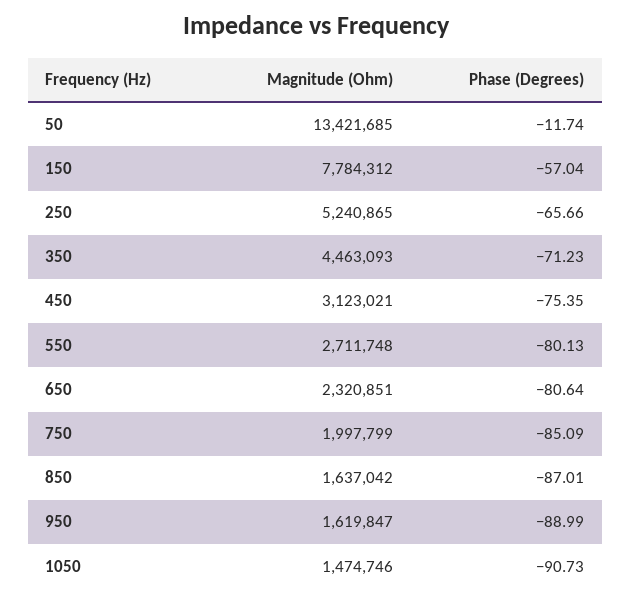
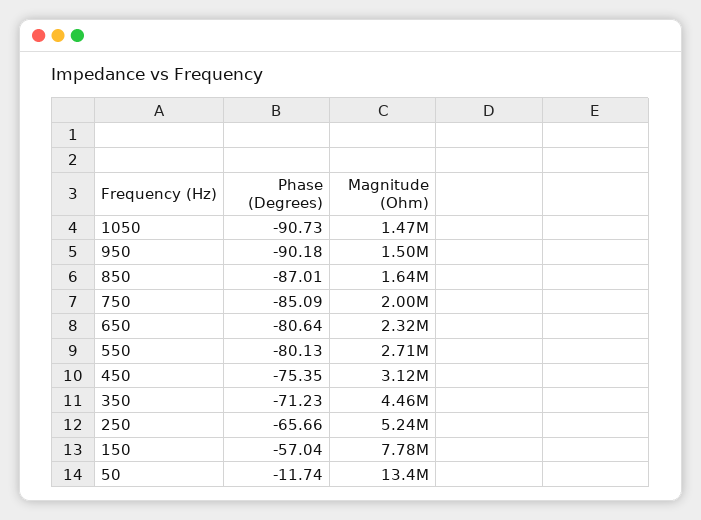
Magnitude (Ohm), 950: 1619847 -> 1500000
Phase (Degrees), 950: -88.99 -> -90.18

